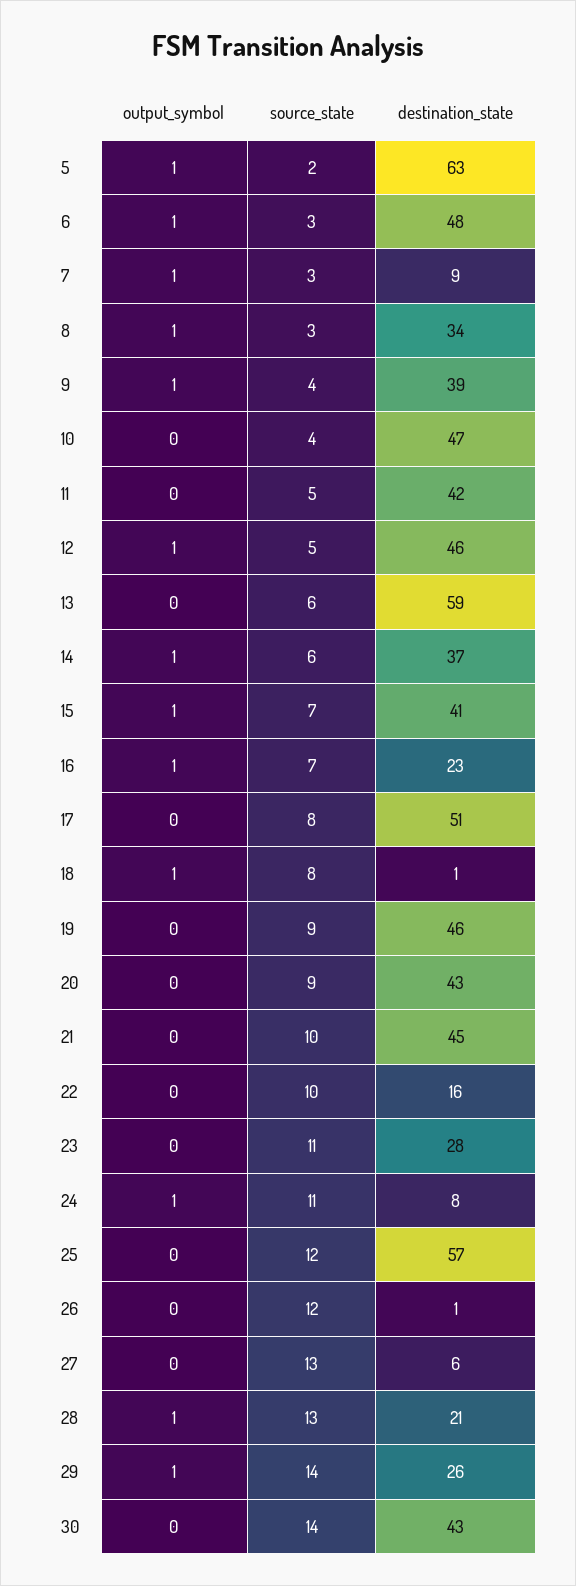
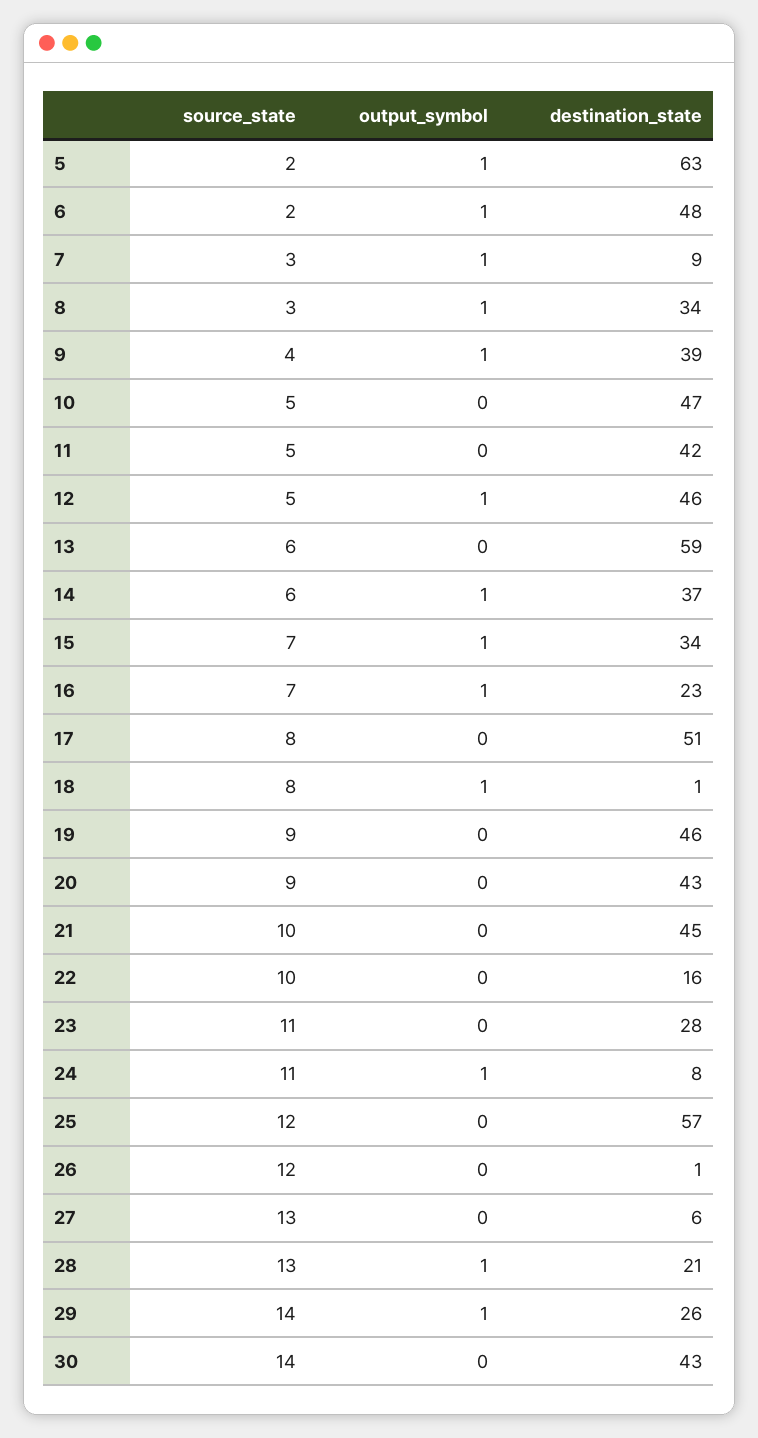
source_state, 6: 3 -> 2
source_state, 10: 4 -> 5
destination_state, 15: 41 -> 34

